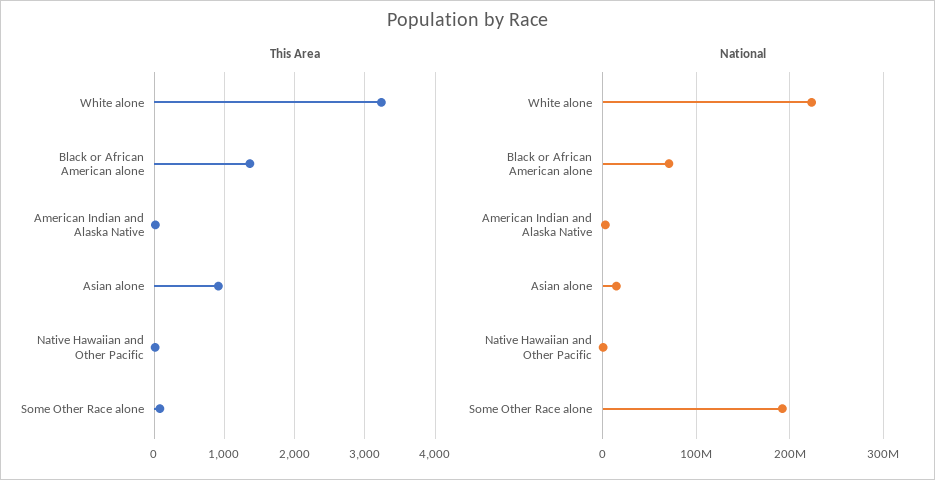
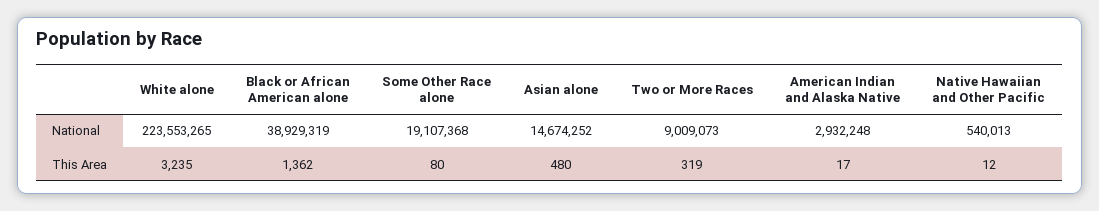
This Area, Asian alone: 900 -> 480
National, Black or African American alone: 70000000 -> 38929319
National, Some Other Race alone: 190000000 -> 19107368
National, Two or More Races: none -> 9009073
This Area, Two or More Races: none -> 319

